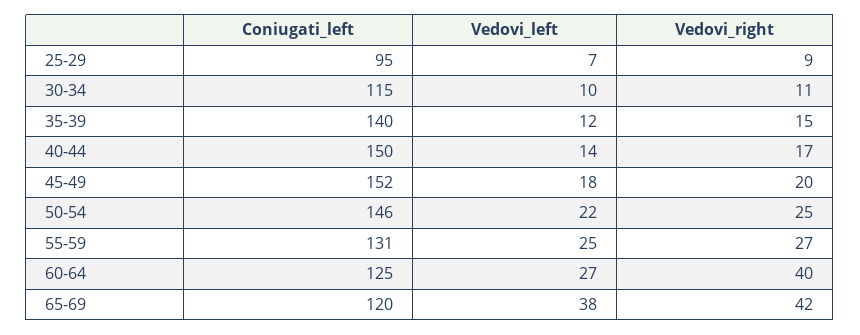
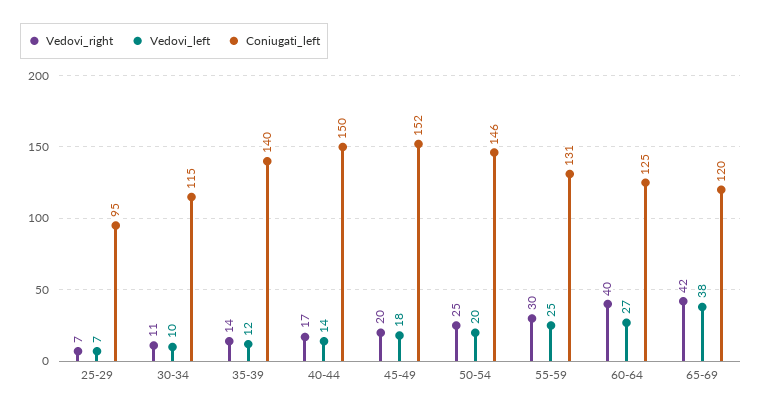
Vedovi_right, 25-29: 9 -> 7
Vedovi_right, 35-39: 15 -> 14
Vedovi_left, 50-54: 22 -> 20
Vedovi_right, 55-59: 27 -> 30

